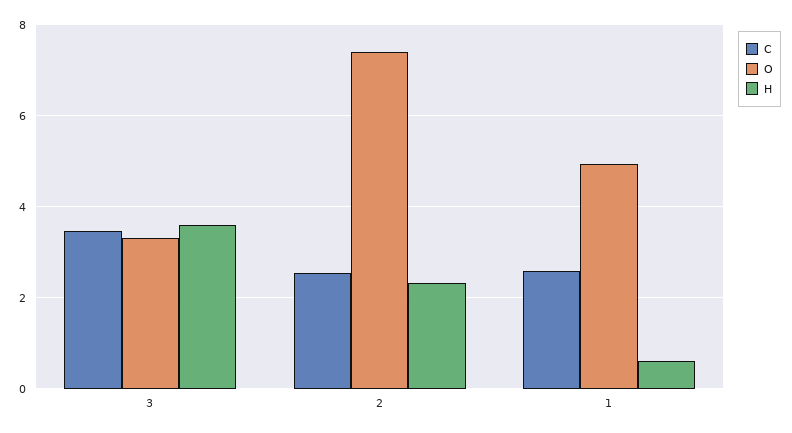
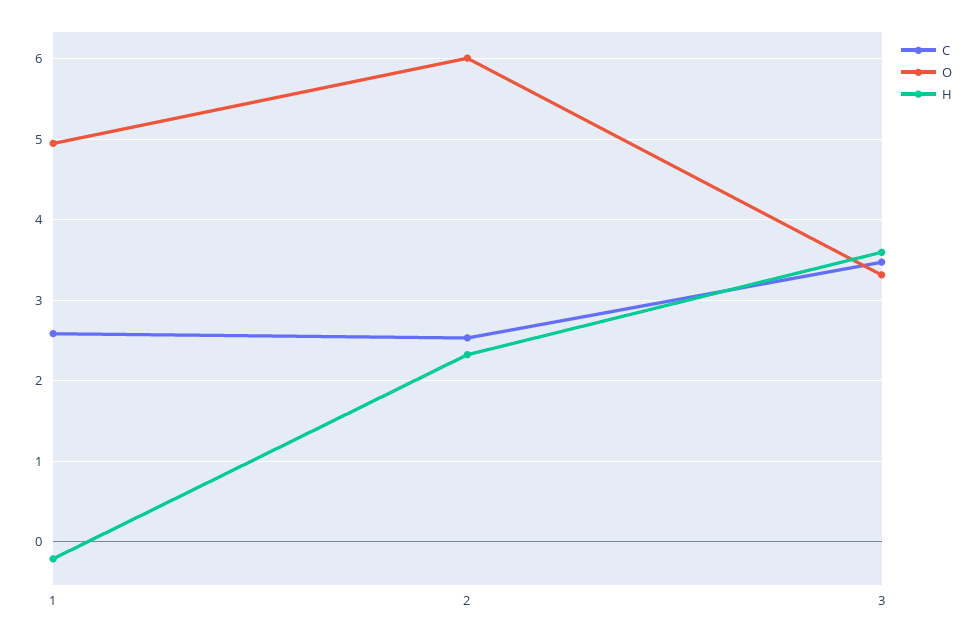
O, 2: 7.4 -> 6
H, 1: 0.6 -> -0.2

